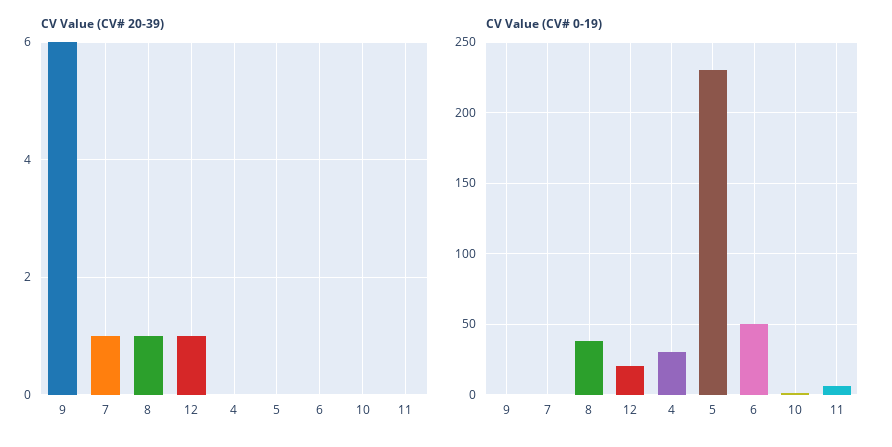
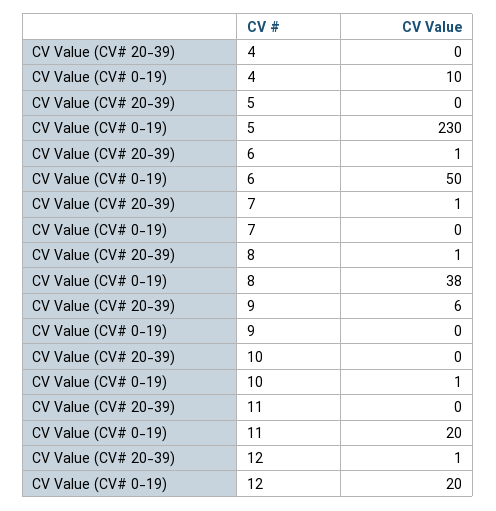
CV Value (CV# 20-39), 6: 0 -> 1
CV Value (CV# 0-19), 4: 30 -> 10
CV Value (CV# 0-19), 11: 5 -> 20

